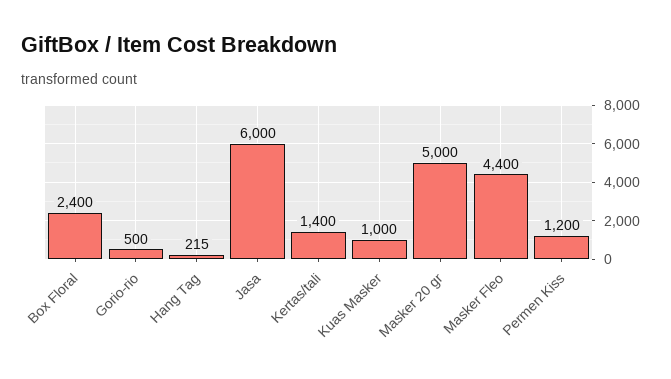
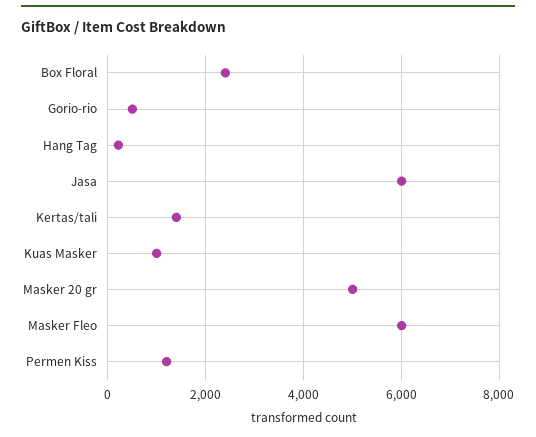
Masker Fleo: 4400 -> 6000

